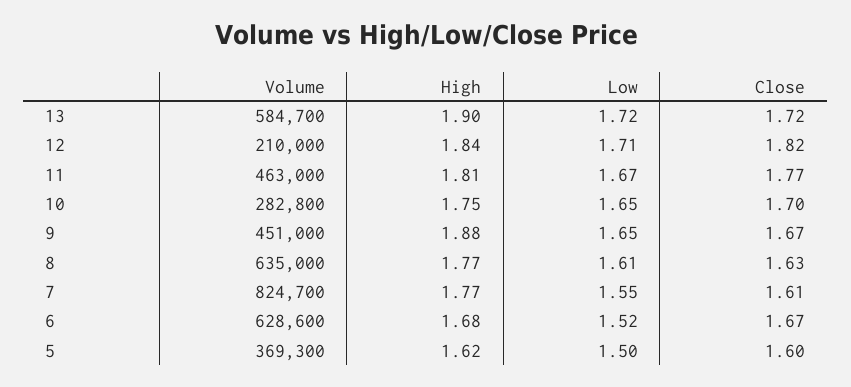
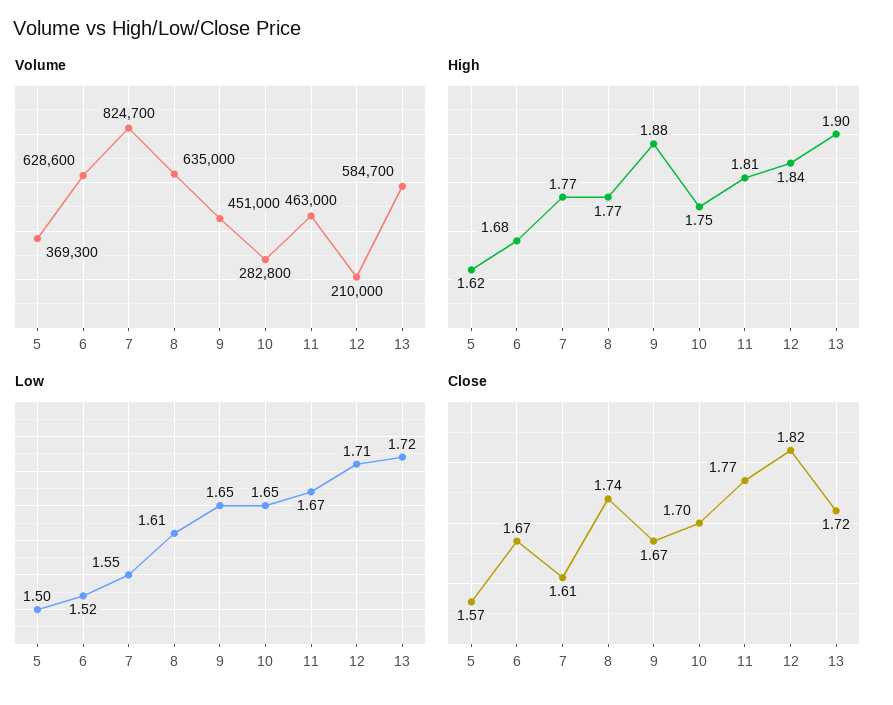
Close, 8: 1.63 -> 1.74
Close, 5: 1.6 -> 1.57

